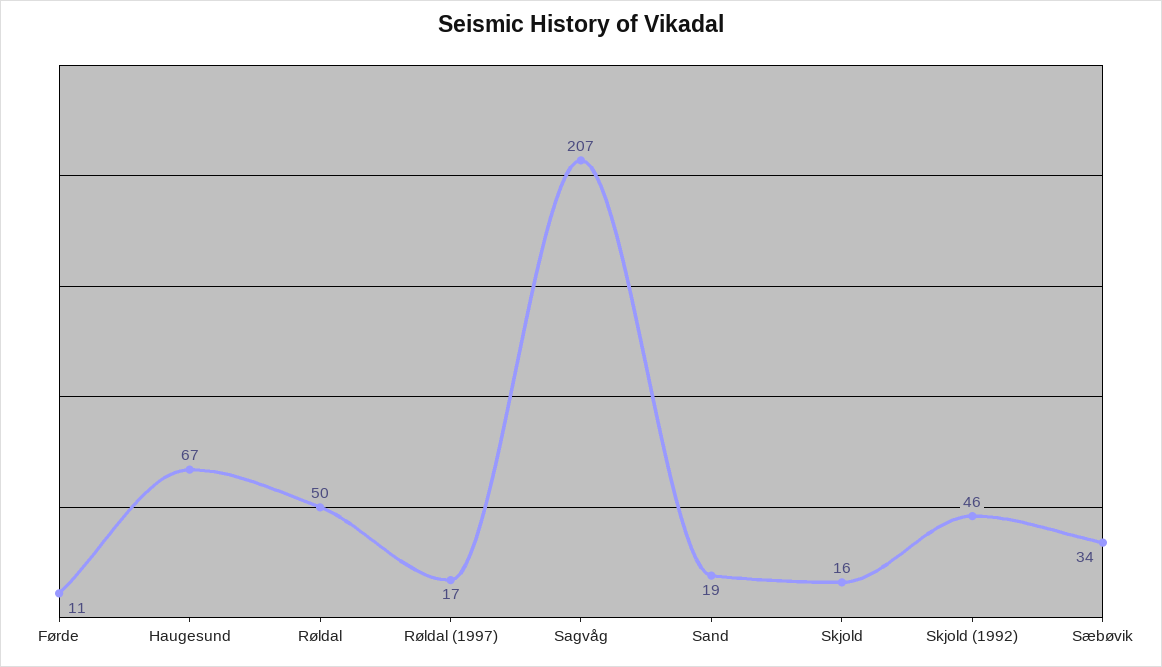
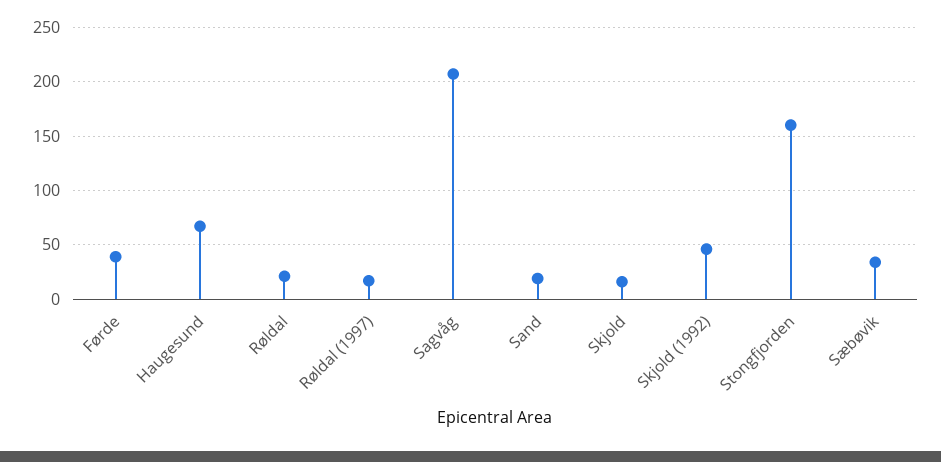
Førde: 11 -> 40
Røldal: 50 -> 20
Stongfjorden: none -> 160

